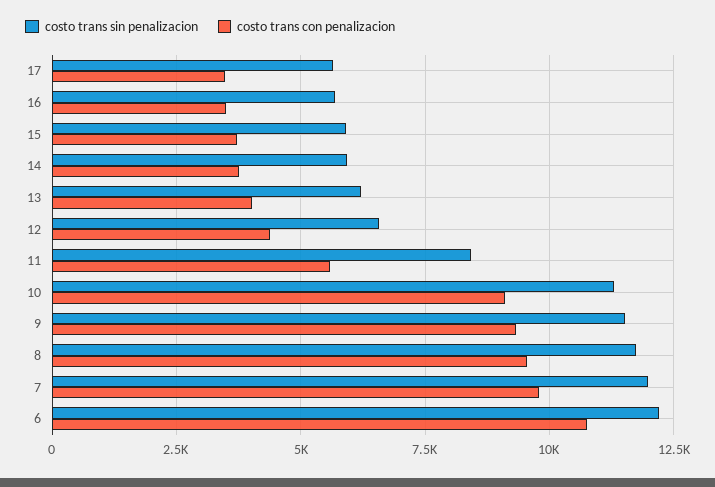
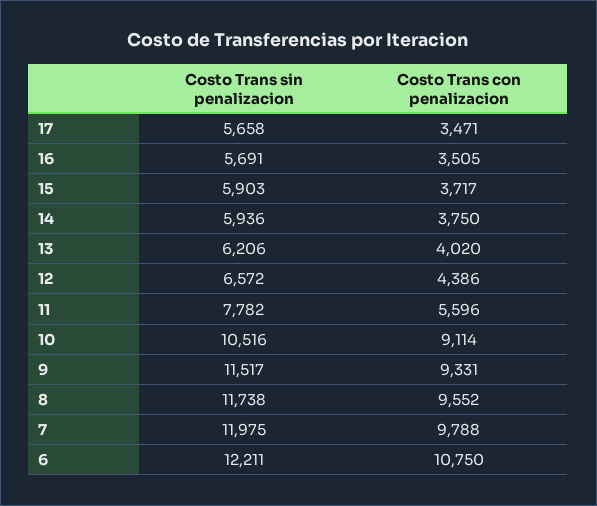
costo trans sin penalizacion, 11: 8500 -> 7782
costo trans sin penalizacion, 10: 11250 -> 10516

